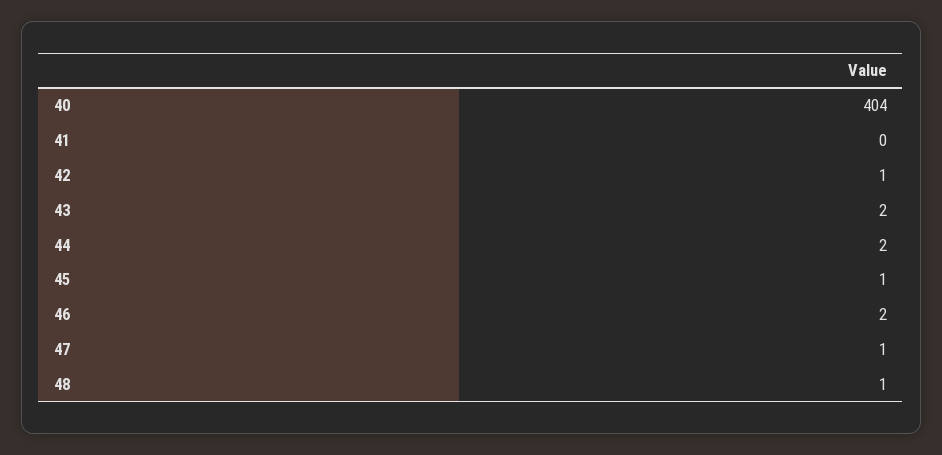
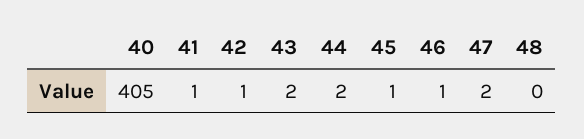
40: 404 -> 405
41: 0 -> 1
46: 2 -> 1
47: 1 -> 2
48: 1 -> 0

